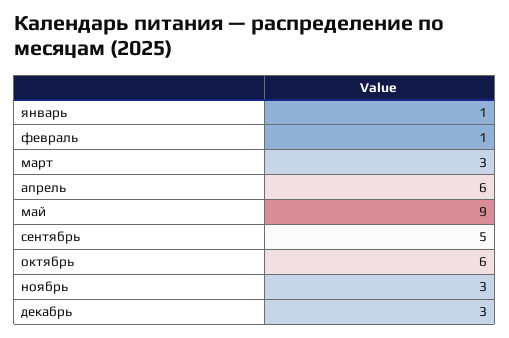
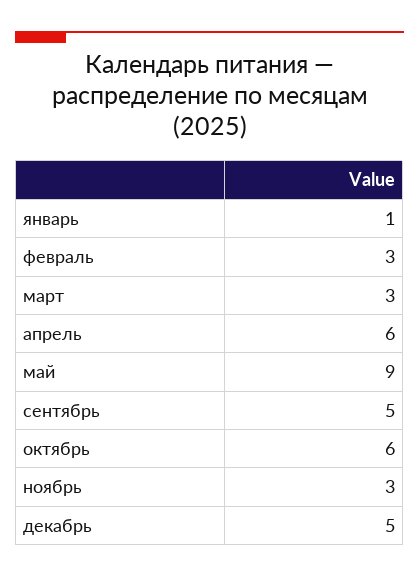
февраль: 1 -> 3
декабрь: 3 -> 5

